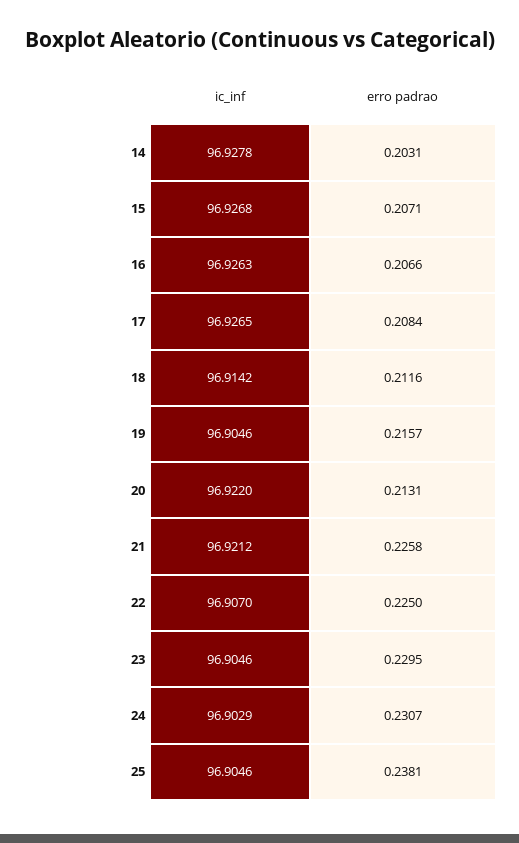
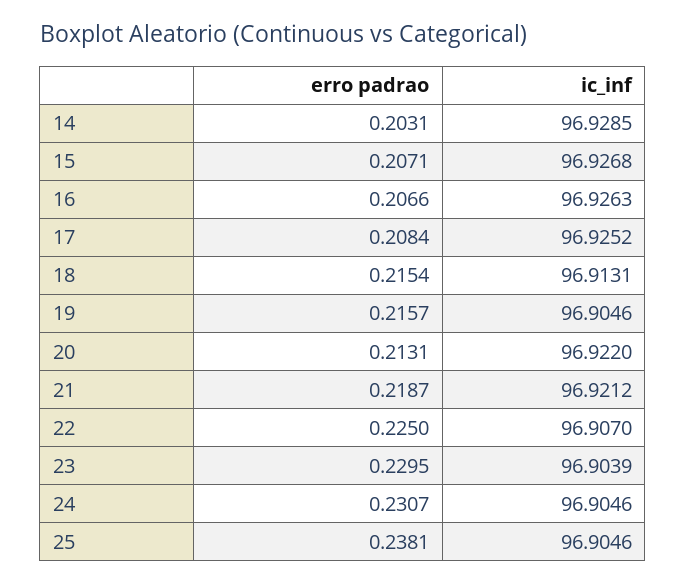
ic_inf, 14: 96.9278 -> 96.9285
ic_inf, 17: 96.9265 -> 96.9252
ic_inf, 18: 96.9142 -> 96.9131
erro padrao, 18: 0.2116 -> 0.2154
erro padrao, 21: 0.2258 -> 0.2187
ic_inf, 23: 96.9046 -> 96.9039
ic_inf, 24: 96.9029 -> 96.9046

